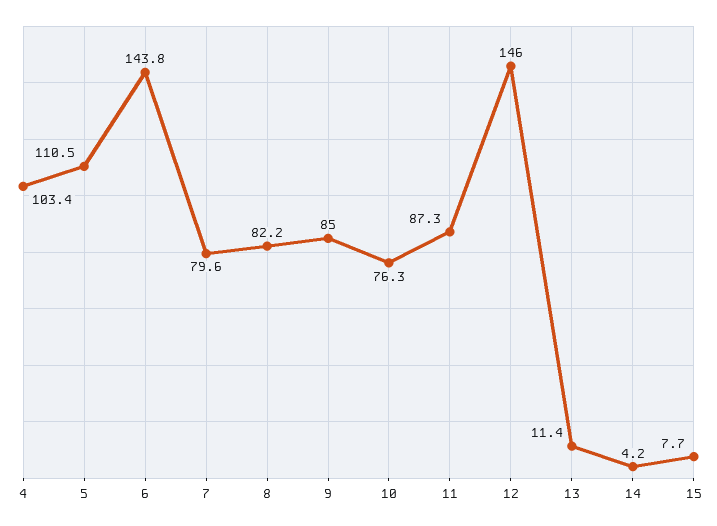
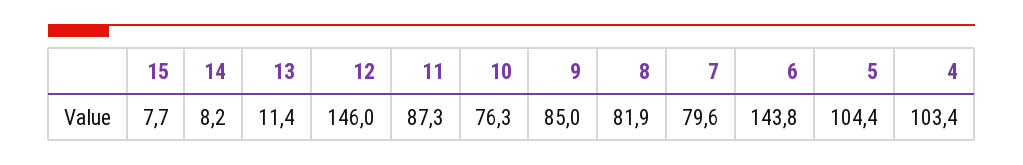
5: 110.5 -> 104.4
8: 82.2 -> 81.9
14: 4.2 -> 8.2

